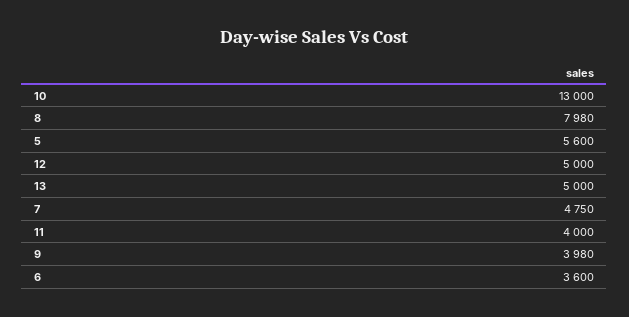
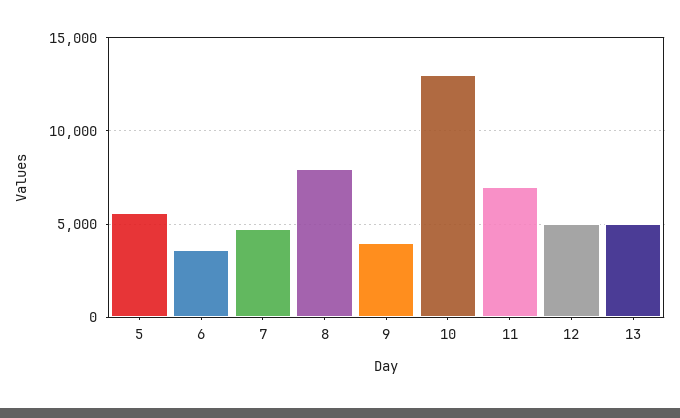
11: 4000 -> 7000

